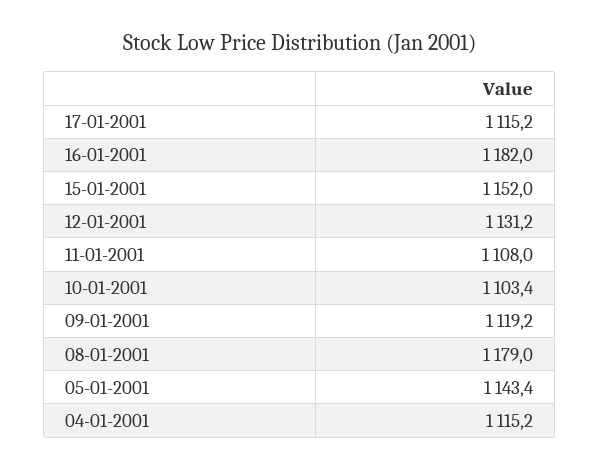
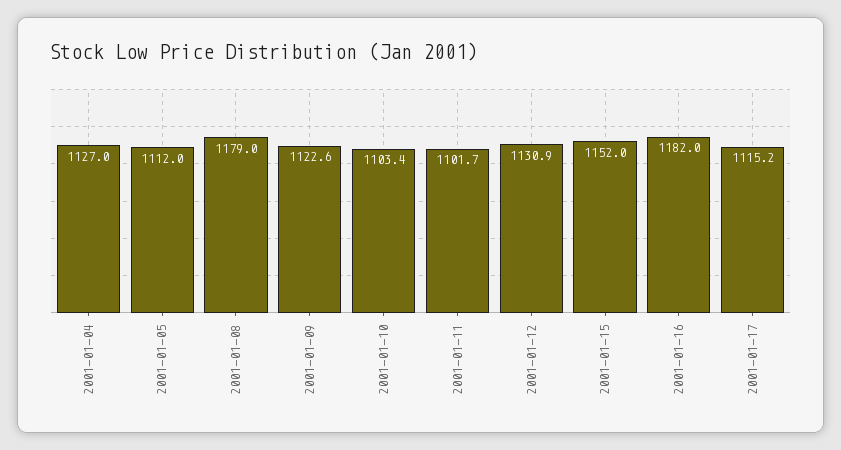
12-01-2001: 1131.2 -> 1130.9
11-01-2001: 1108 -> 1101.7
09-01-2001: 1119.2 -> 1122.6
05-01-2001: 1143.4 -> 1112
04-01-2001: 1115.2 -> 1127

